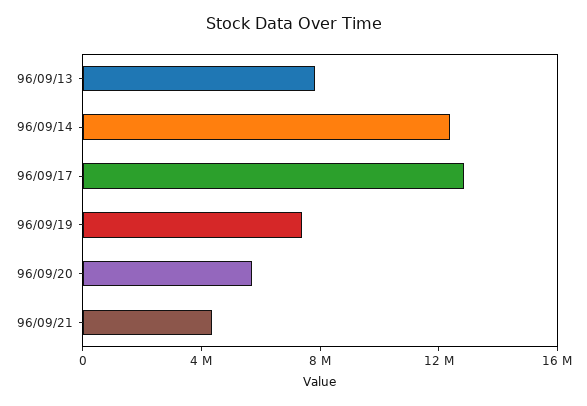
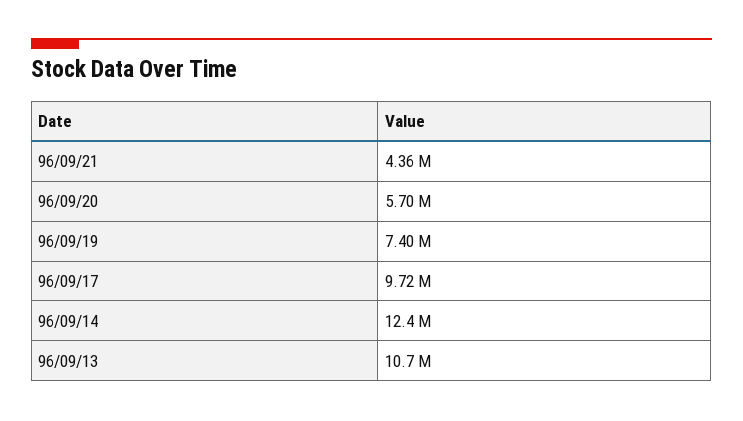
96/09/13: 8000000 -> 10700000
96/09/17: 13000000 -> 9720000

